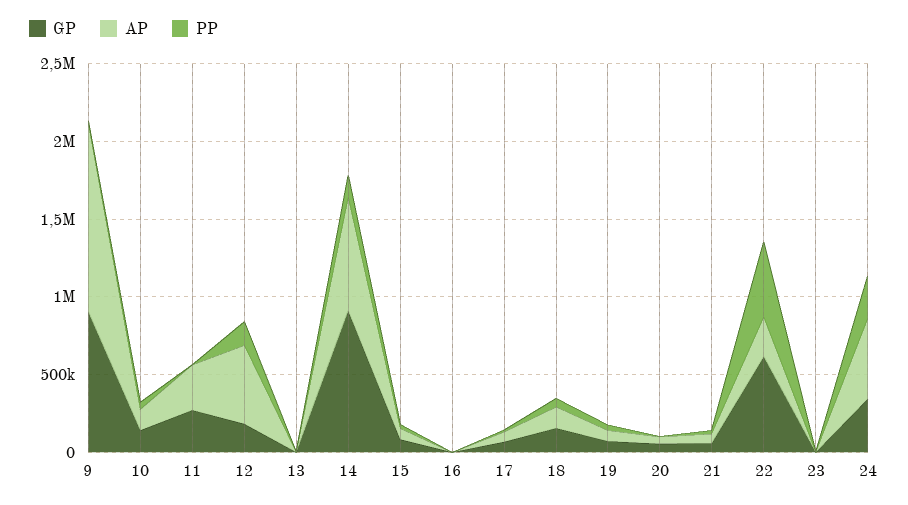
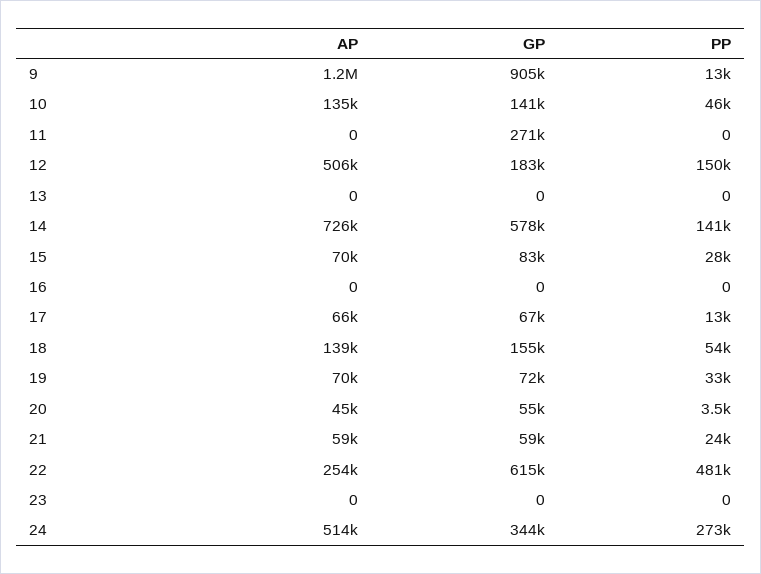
AP, 11: 300000 -> 0
GP, 14: 900000 -> 578000

